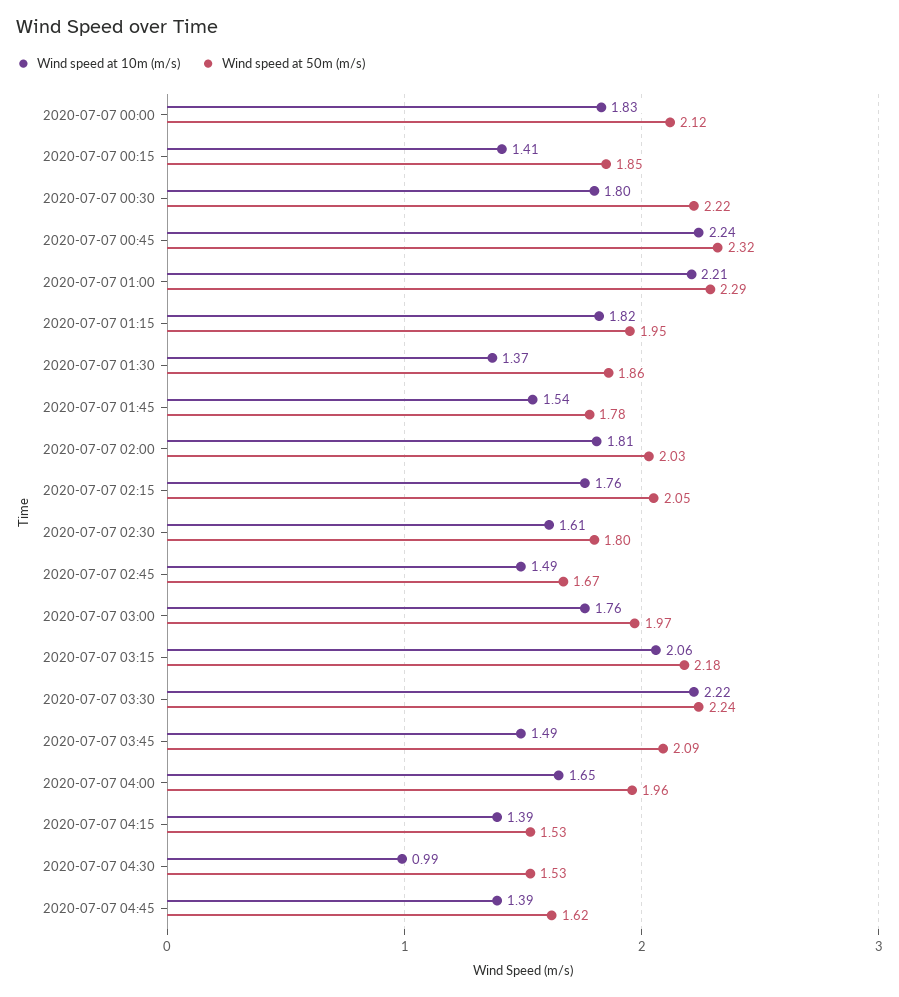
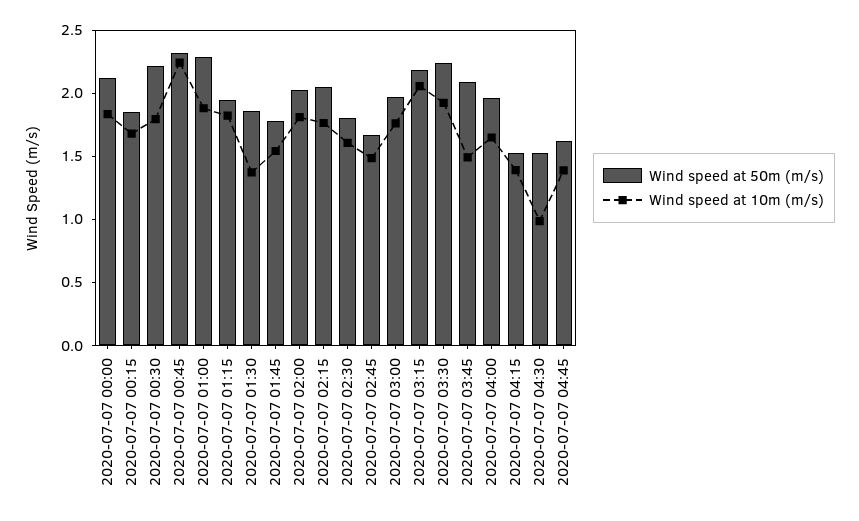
Wind speed at 10m (m/s), 2020-07-07 00:15: 1.41 -> 1.7
Wind speed at 10m (m/s), 2020-07-07 01:00: 2.21 -> 1.9
Wind speed at 10m (m/s), 2020-07-07 03:30: 2.22 -> 1.9

